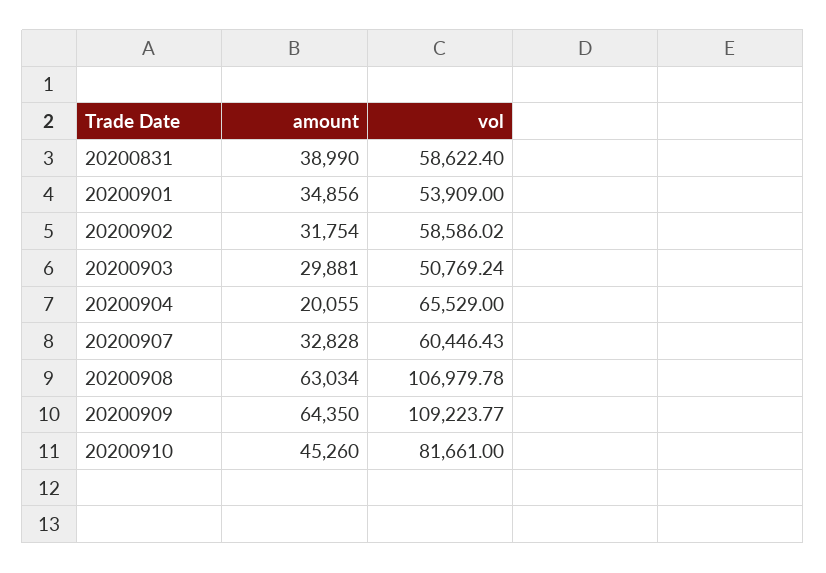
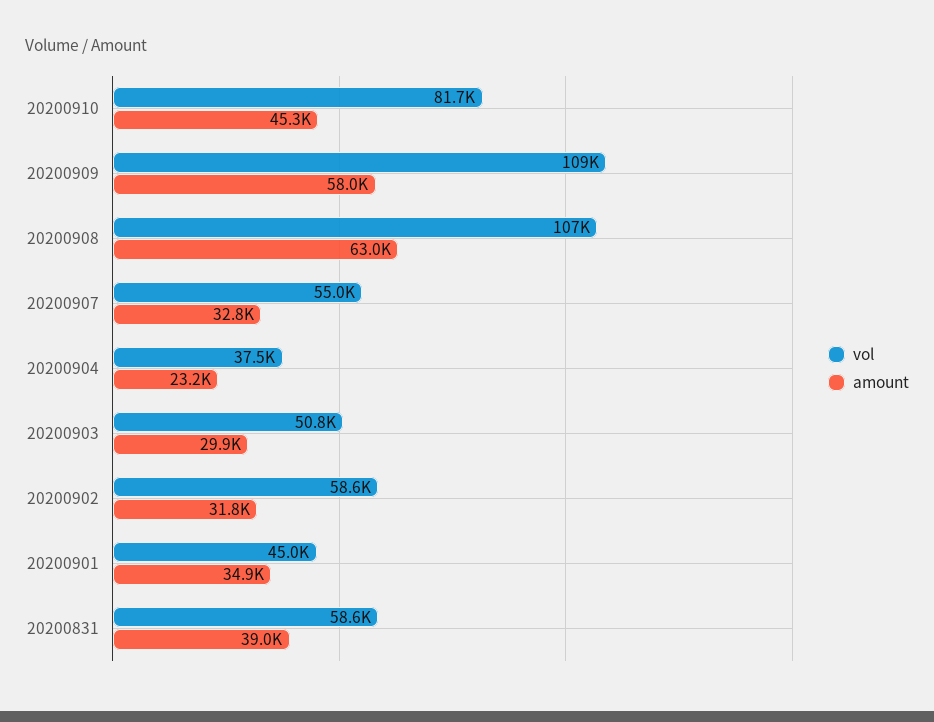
vol, 20200901: 53909 -> 45000
amount, 20200904: 20055 -> 23200
vol, 20200904: 65529 -> 37500
vol, 20200907: 60446.43 -> 55000
amount, 20200909: 64350 -> 58000

